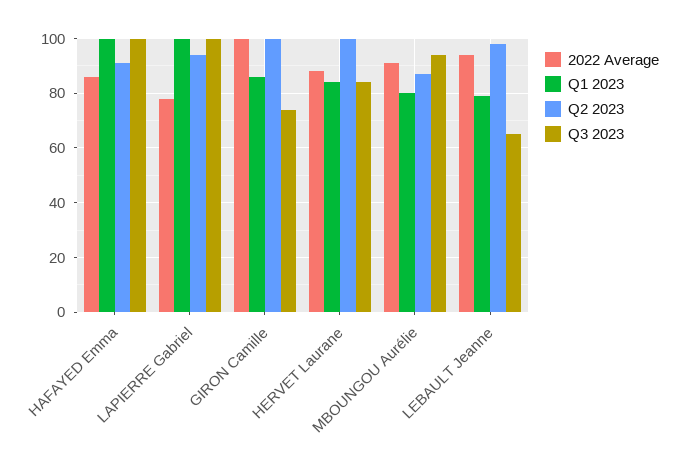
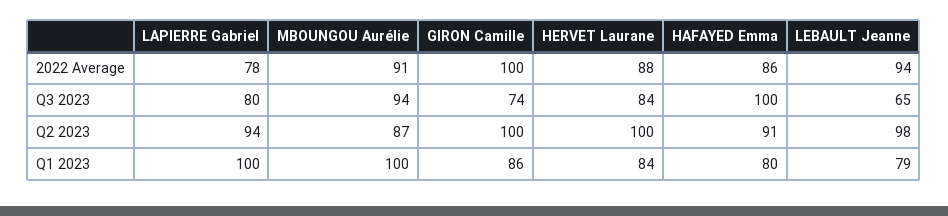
Q1 2023, HAFAYED Emma: 100 -> 80
Q3 2023, LAPIERRE Gabriel: 100 -> 80
Q1 2023, MBOUNGOU Aurélie: 80 -> 100

